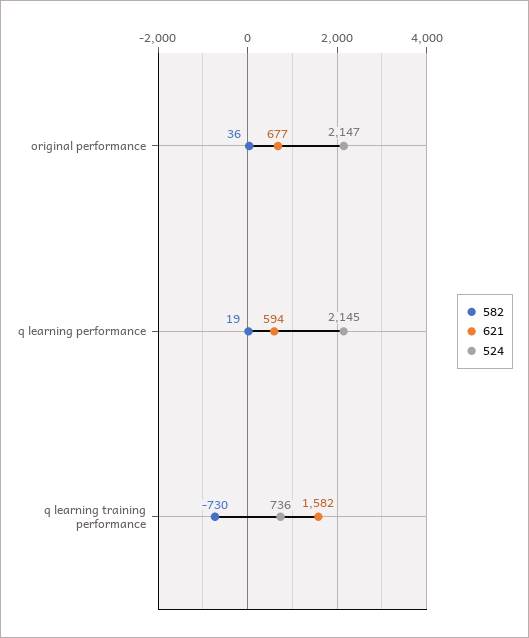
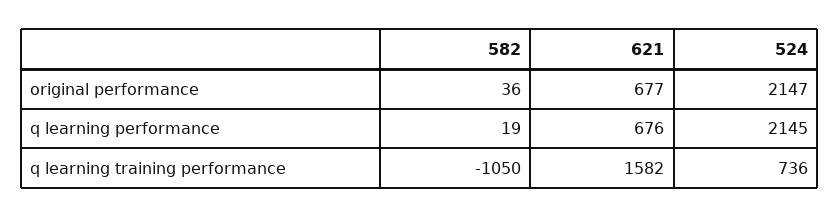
621, q learning performance: 594 -> 676
582, q learning training performance: -730 -> -1050

